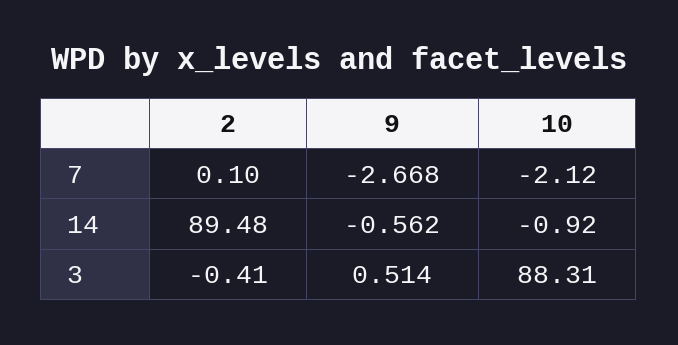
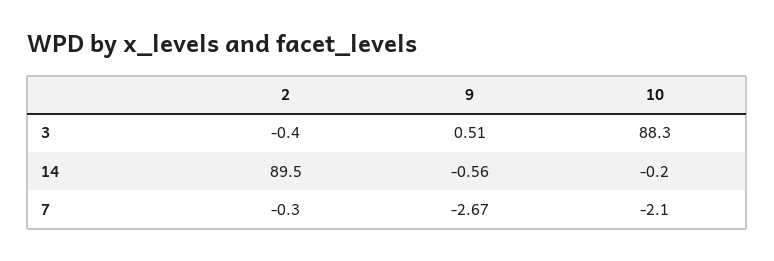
2, 7: 0.1 -> -0.3
10, 14: -0.92 -> -0.2

